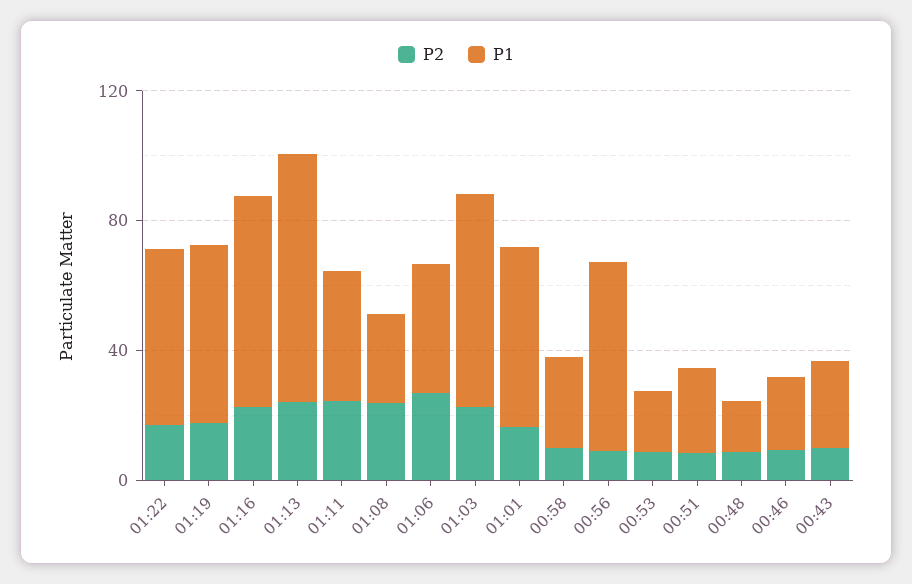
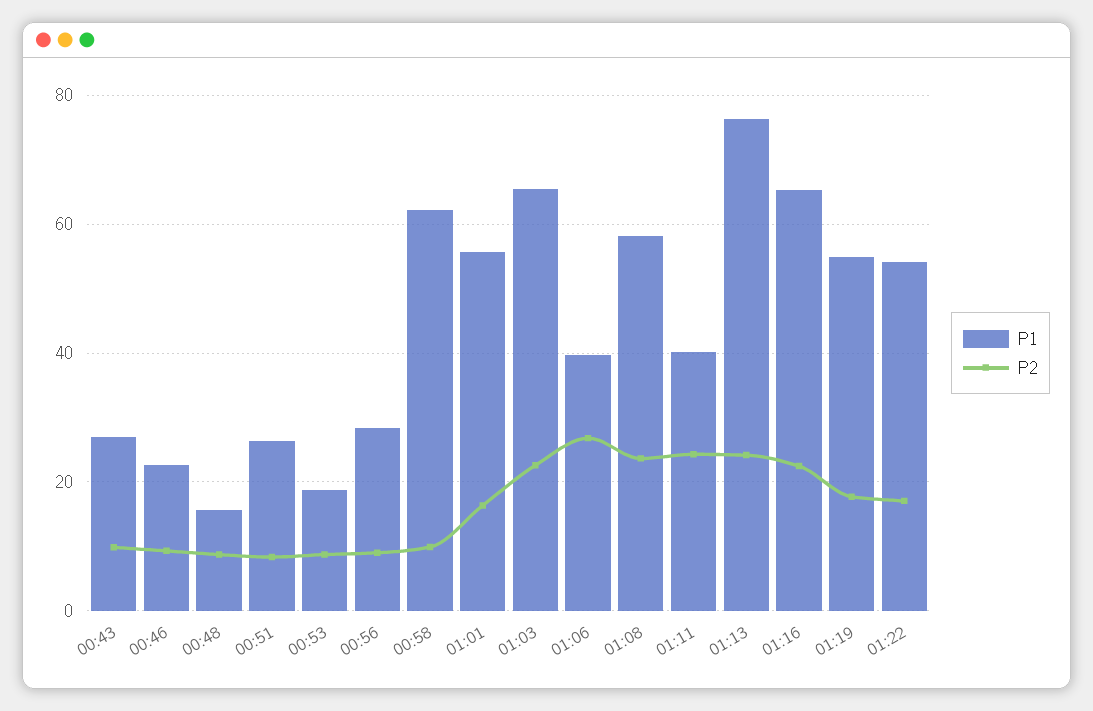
P1, 01:08: 30 -> 58
P1, 00:58: 30 -> 62
P1, 00:56: 60 -> 28

